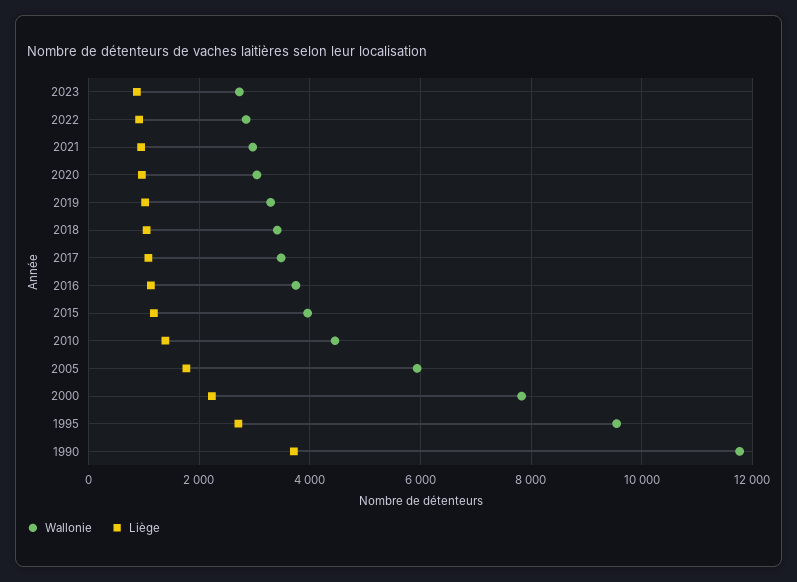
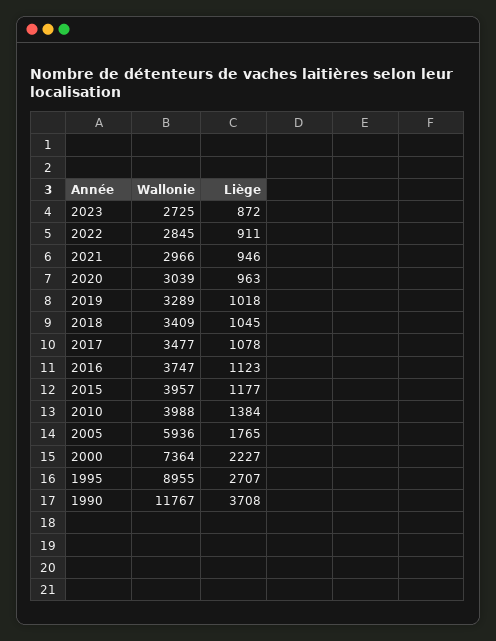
Wallonie, 2010: 4400 -> 3988
Wallonie, 2000: 7800 -> 7364
Wallonie, 1995: 9600 -> 8955

